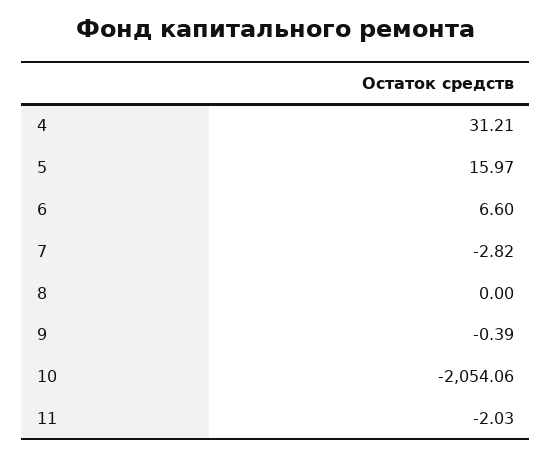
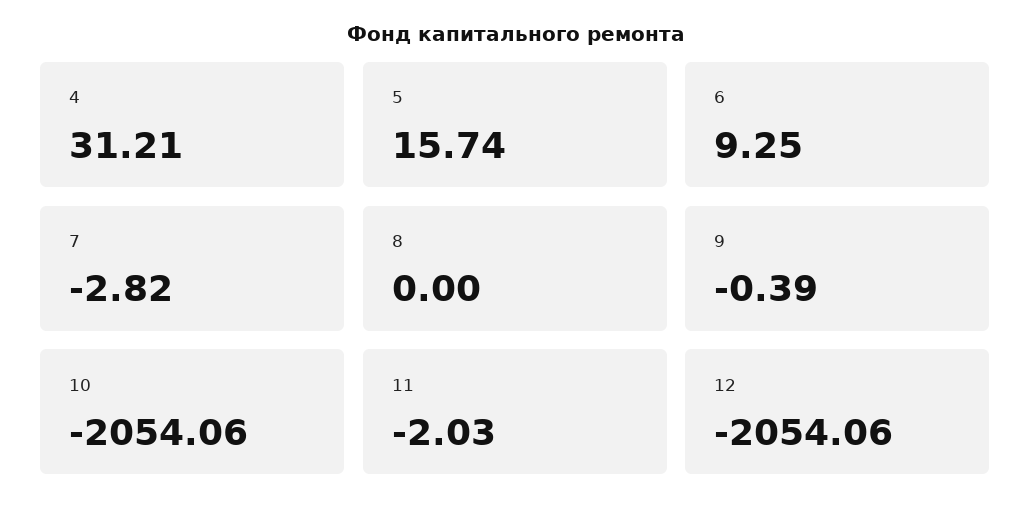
5: 15.97 -> 15.74
6: 6.6 -> 9.25
12: none -> -2054.06

